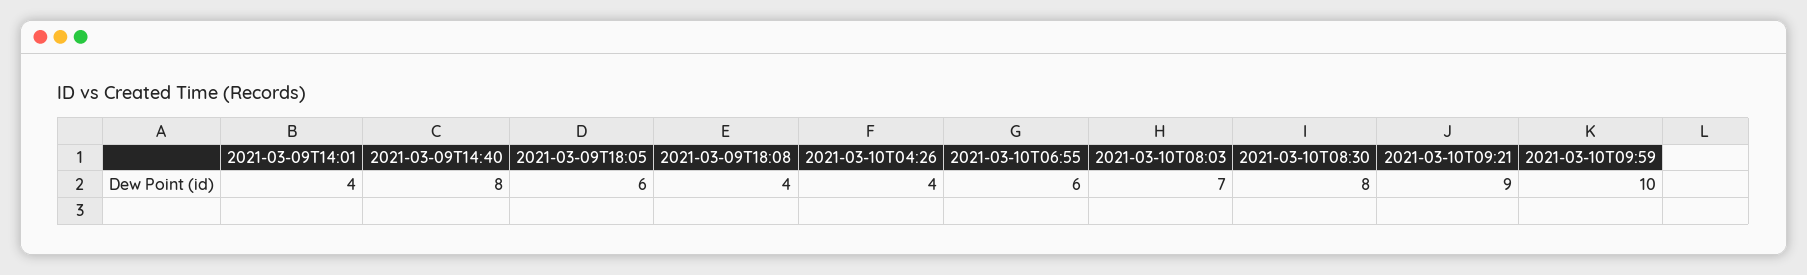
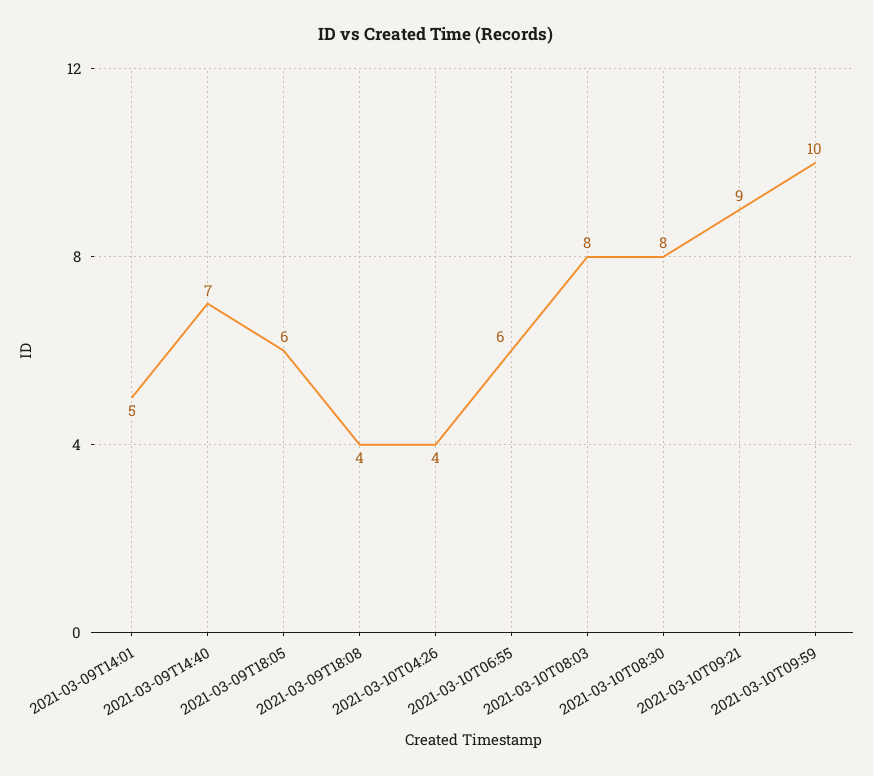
2021-03-09T14:01: 4 -> 5
2021-03-09T14:40: 8 -> 7
2021-03-10T08:03: 7 -> 8

